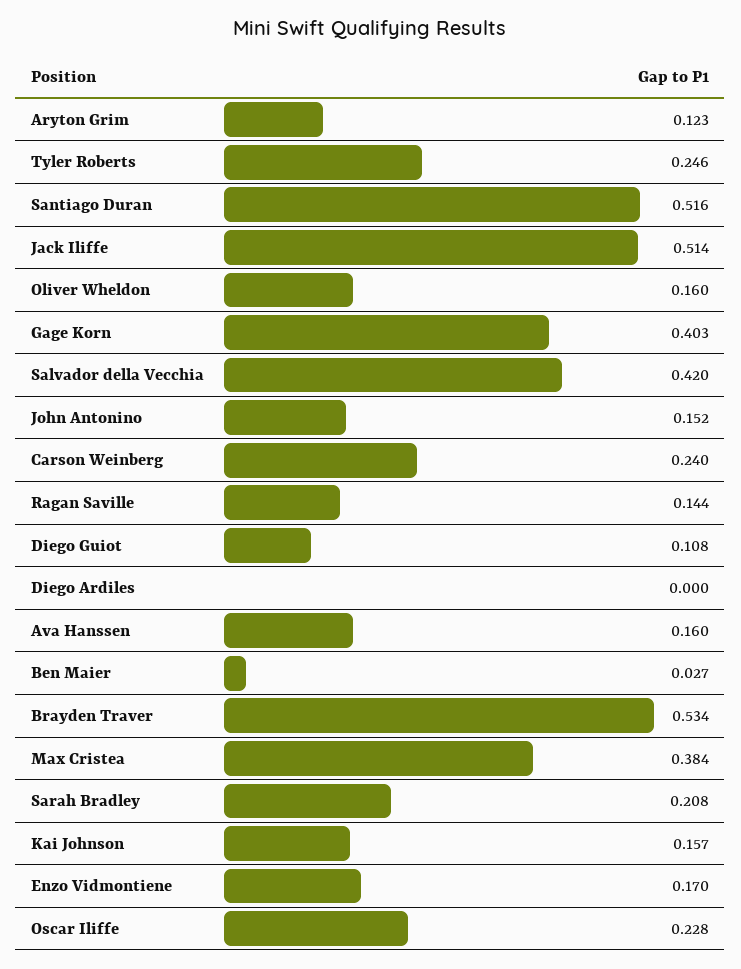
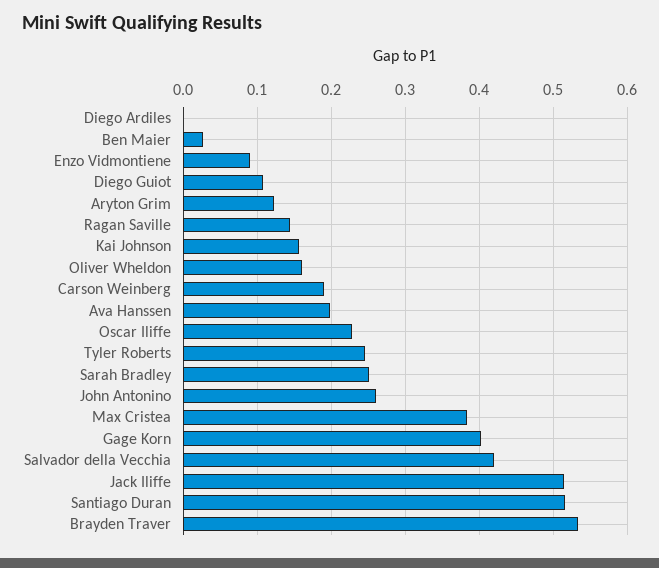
John Antonino: 0.152 -> 0.26
Carson Weinberg: 0.24 -> 0.19
Ava Hanssen: 0.16 -> 0.2
Sarah Bradley: 0.208 -> 0.25
Enzo Vidmontiene: 0.17 -> 0.09

